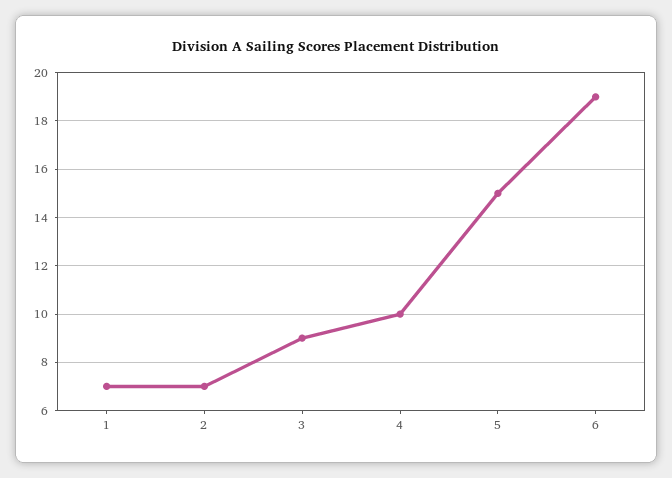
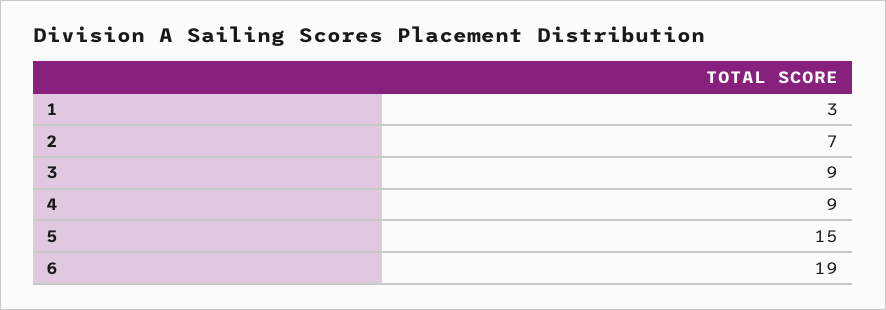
1: 7 -> 3
4: 10 -> 9

